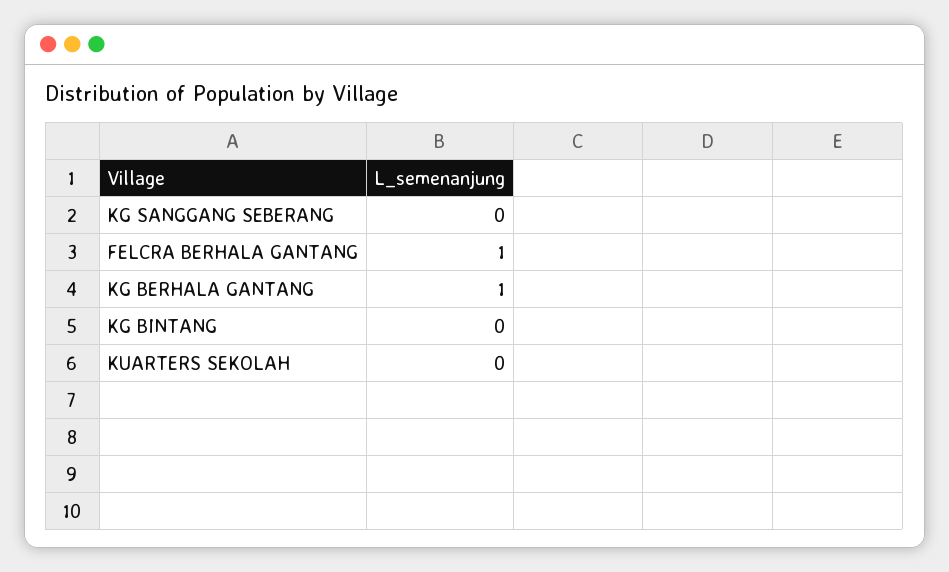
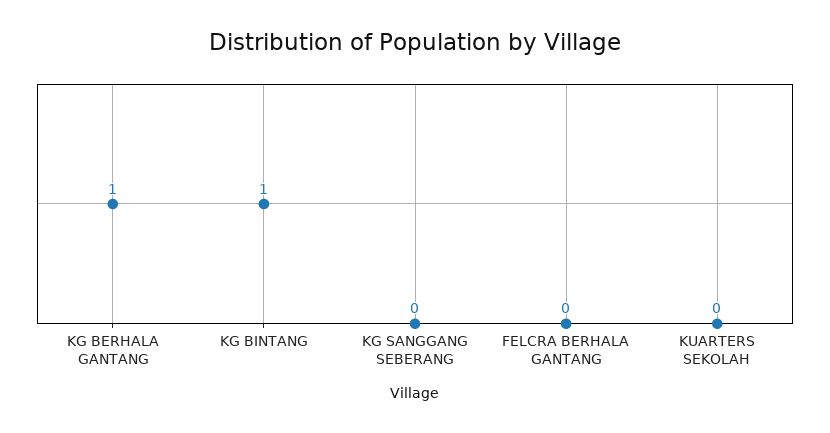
FELCRA BERHALA GANTANG: 1 -> 0
KG BINTANG: 0 -> 1

